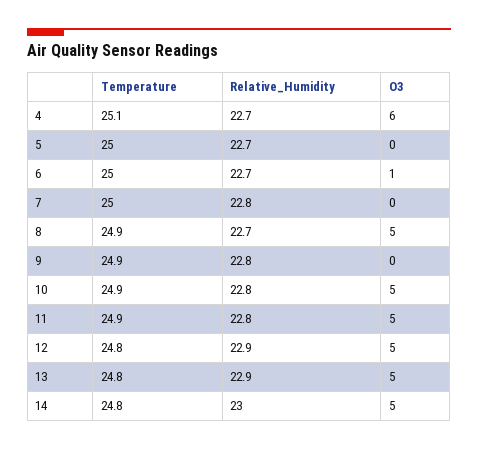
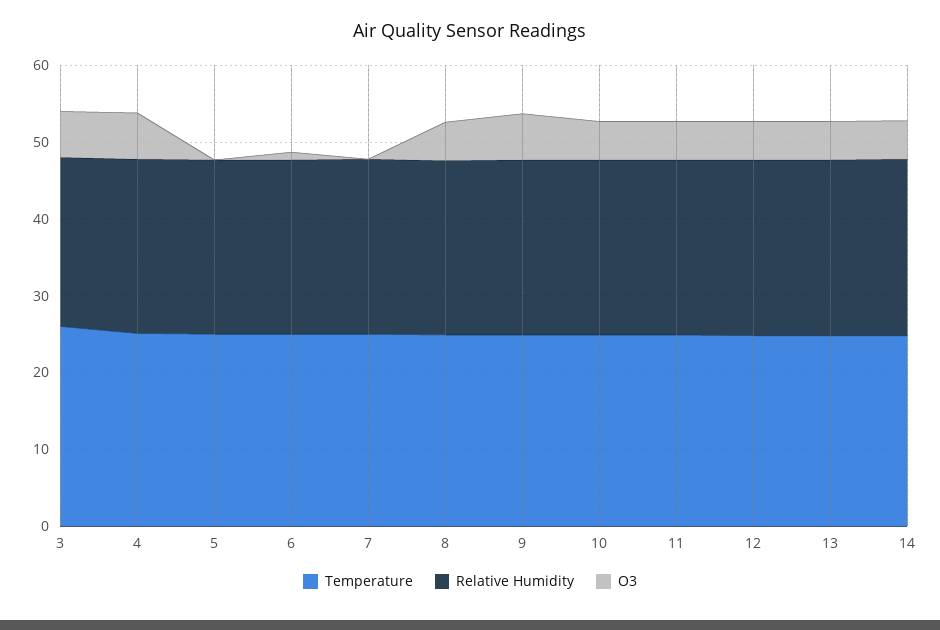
O3, 9: 0 -> 6
Temperature, 3: none -> 26
Relative_Humidity, 3: none -> 22
O3, 3: none -> 6

